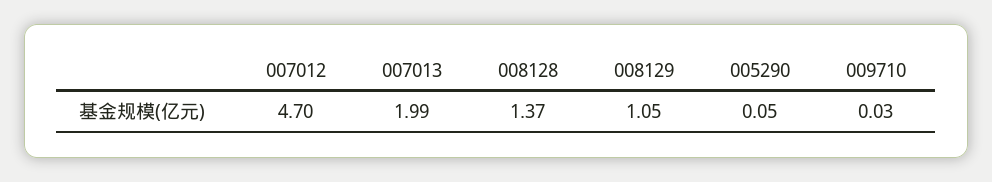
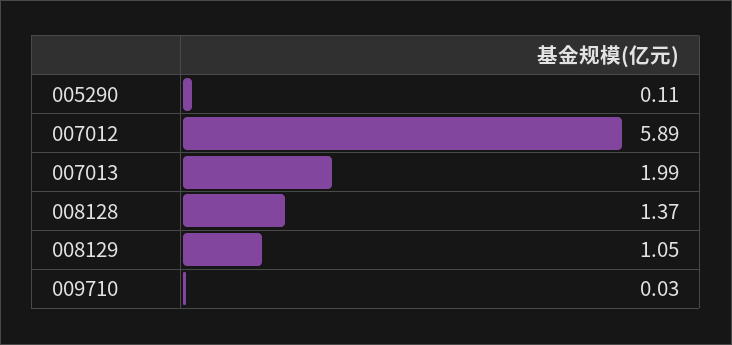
007012: 4.7 -> 5.89
005290: 0.05 -> 0.11

